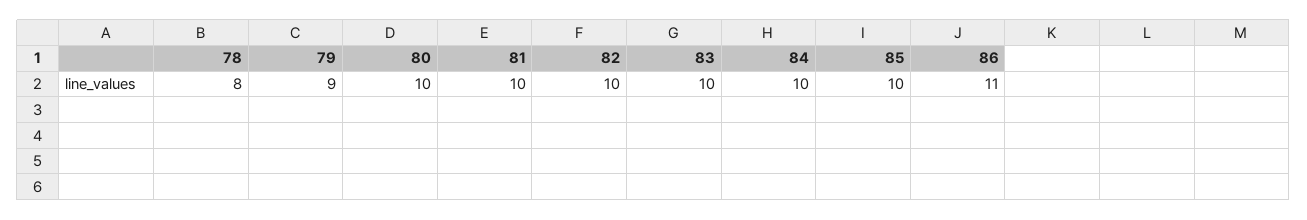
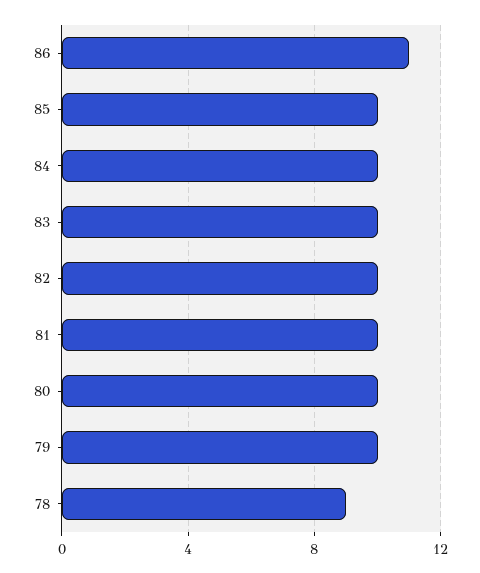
78: 8 -> 9
79: 9 -> 10

